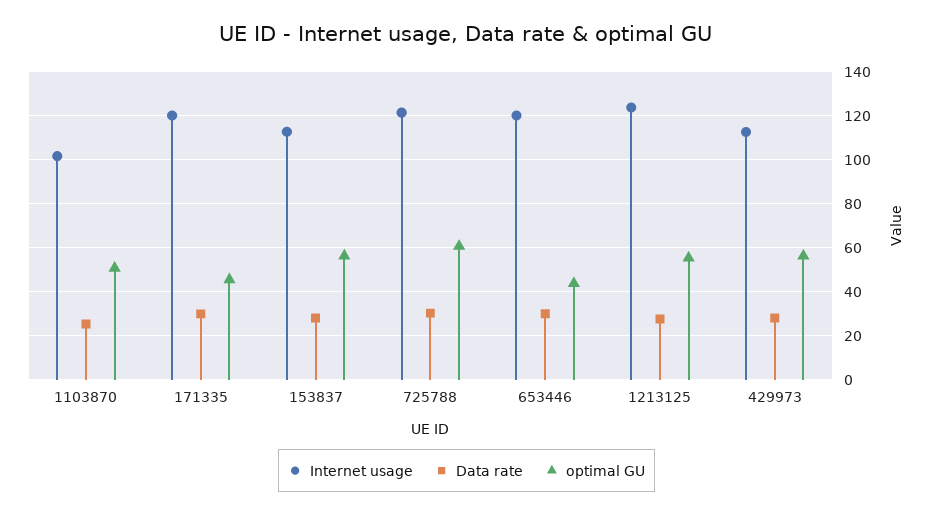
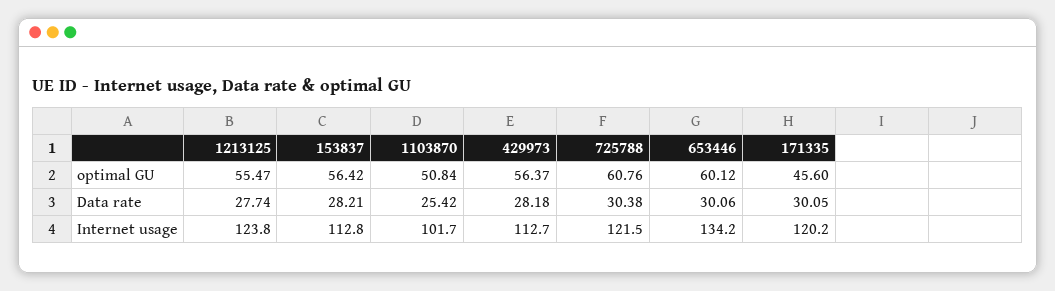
Internet usage, 653446: 120 -> 134.2
optimal GU, 653446: 45 -> 60.12

